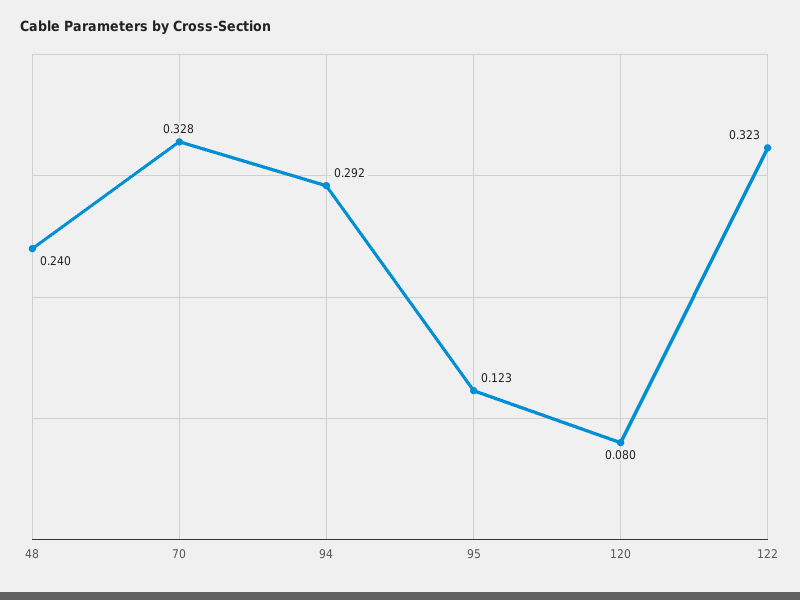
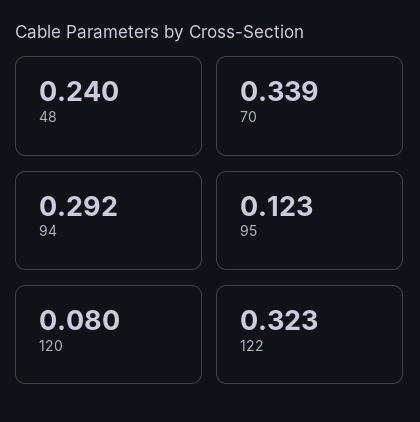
70: 0.328 -> 0.339

